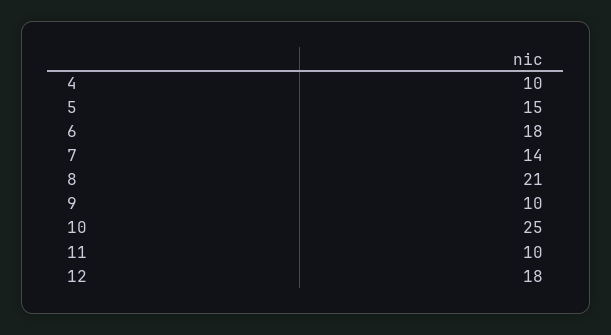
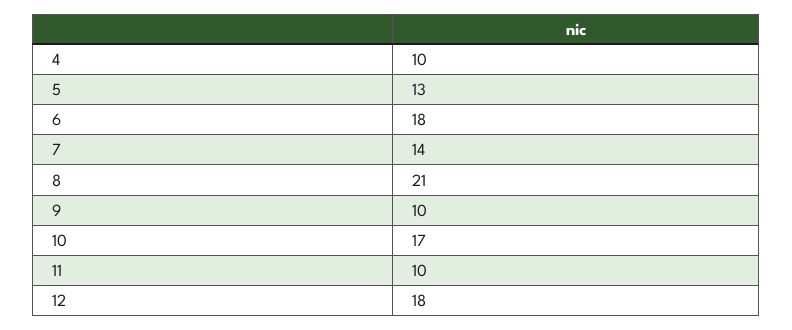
5: 15 -> 13
10: 25 -> 17

